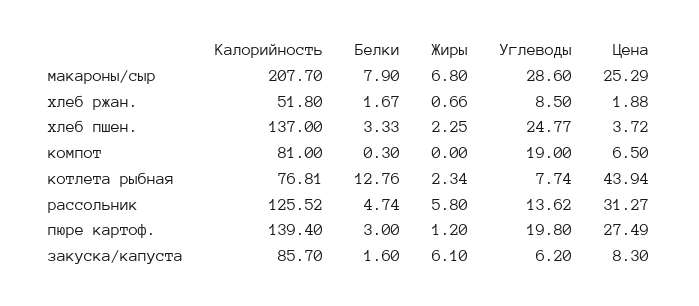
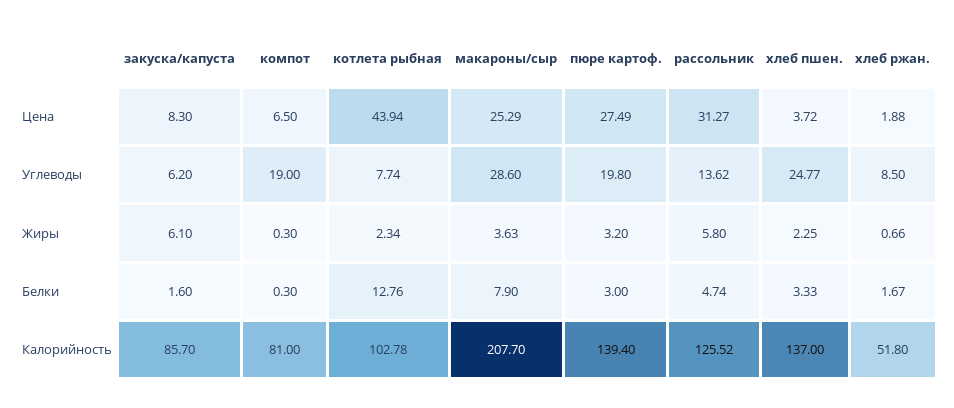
Жиры, макароны/сыр: 6.8 -> 3.63
Жиры, компот: 0 -> 0.3
Калорийность, котлета рыбная: 76.81 -> 102.78
Жиры, пюре картоф.: 1.2 -> 3.2

